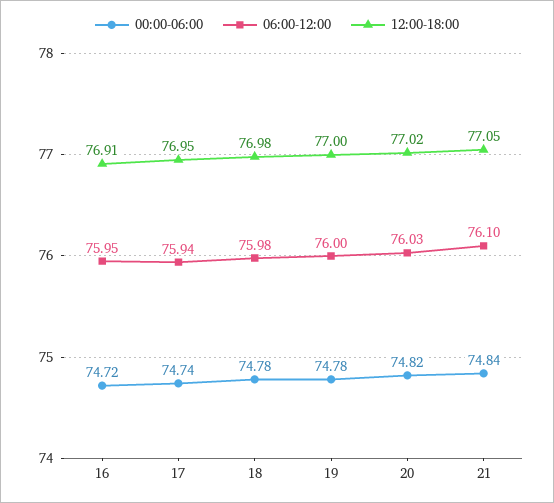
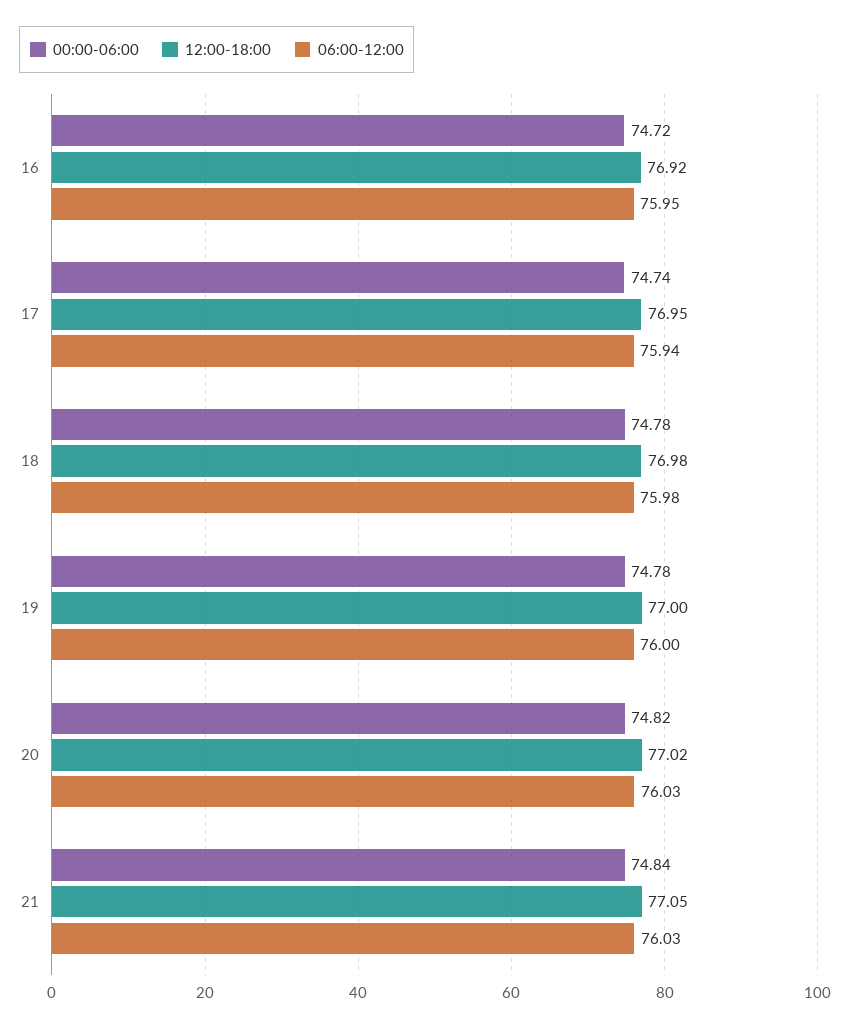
12:00-18:00, 16: 76.91 -> 76.92
06:00-12:00, 21: 76.1 -> 76.03

